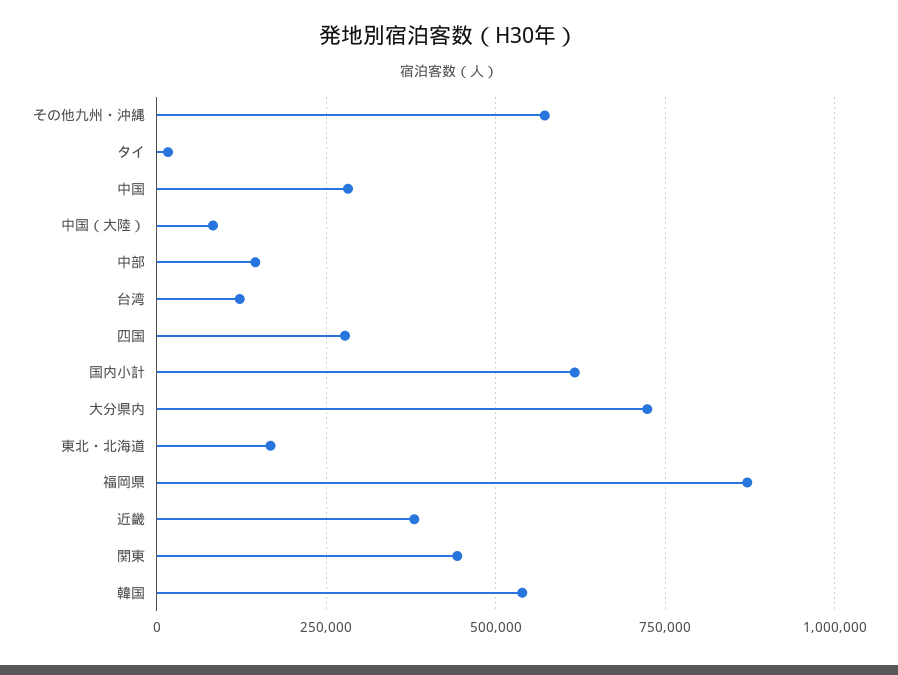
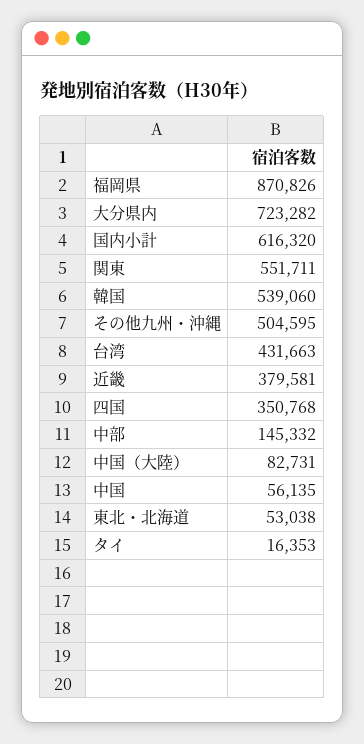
その他九州・沖縄: 575000 -> 504595
中国: 275000 -> 56135
台湾: 125000 -> 431663
四国: 275000 -> 350768
東北・北海道: 175000 -> 53038
関東: 450000 -> 551711

